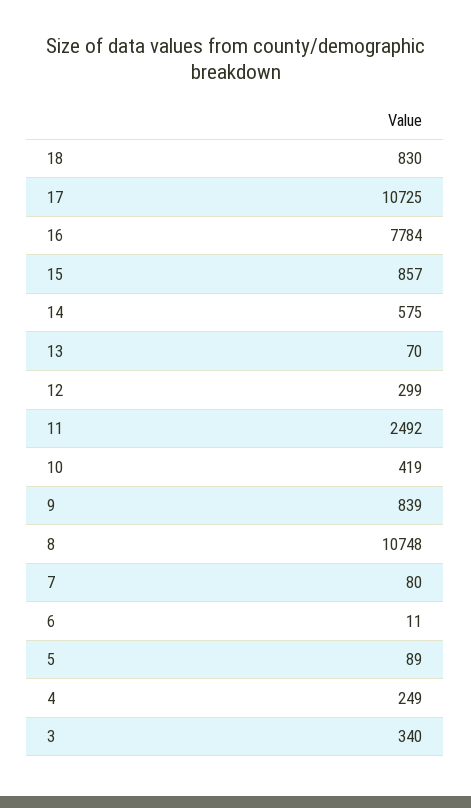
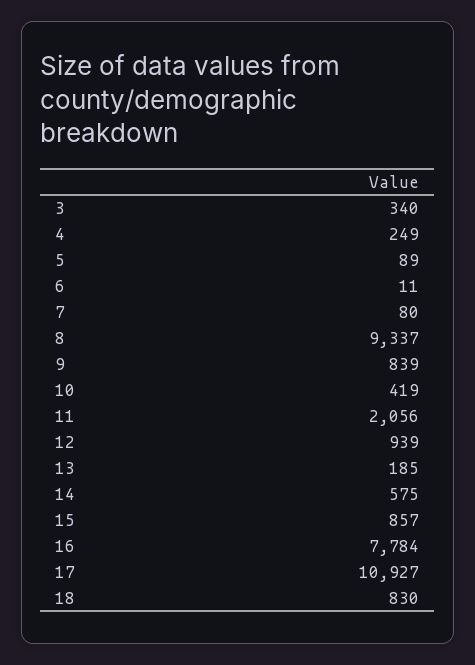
17: 10725 -> 10927
13: 70 -> 185
12: 299 -> 939
11: 2492 -> 2056
8: 10748 -> 9337

